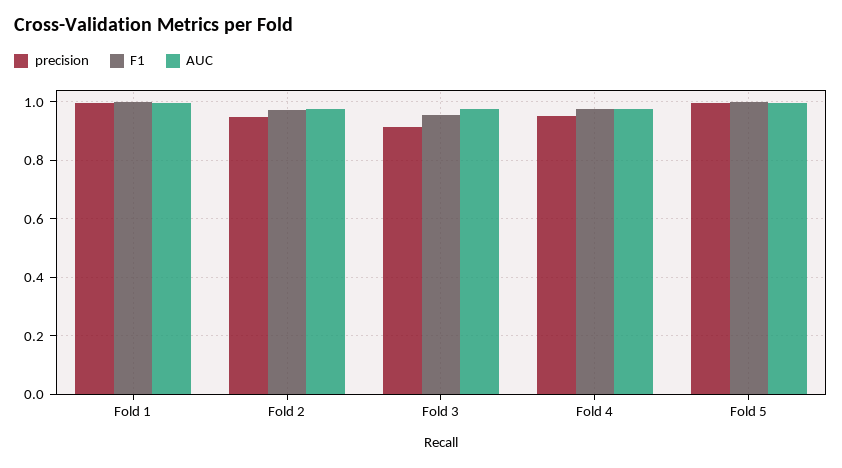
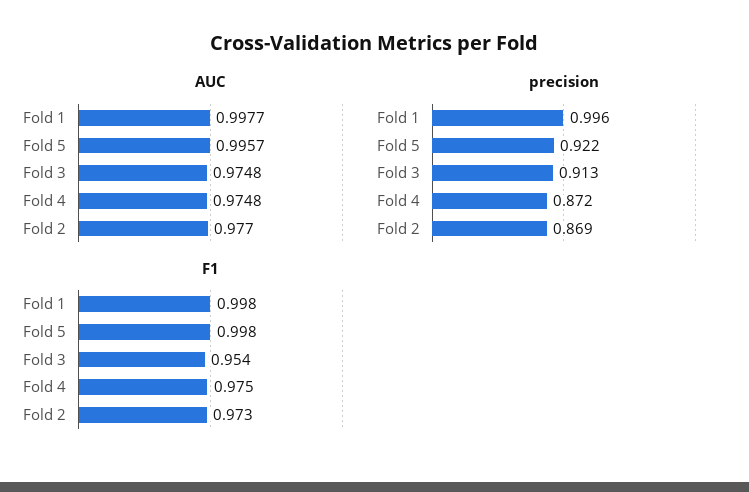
precision, Fold 2: 0.95 -> 0.869
precision, Fold 4: 0.95 -> 0.872
precision, Fold 5: 1 -> 0.922

